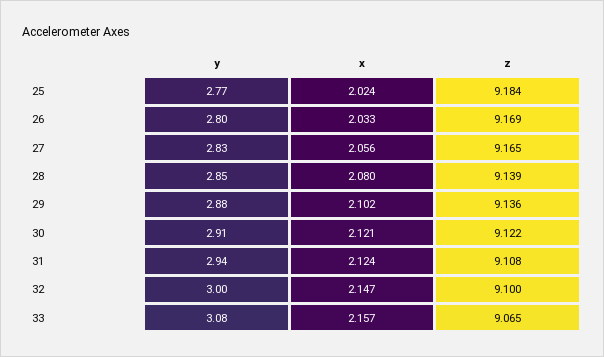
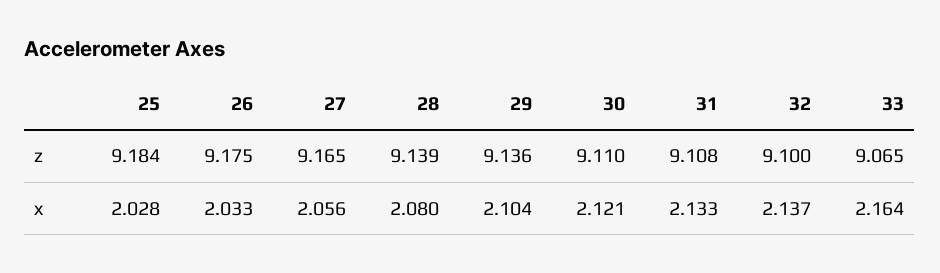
y, 25: 2.77 -> none
x, 25: 2.024 -> 2.028
y, 26: 2.8 -> none
z, 26: 9.169 -> 9.175
y, 27: 2.83 -> none
y, 28: 2.85 -> none
y, 29: 2.88 -> none
x, 29: 2.102 -> 2.104
y, 30: 2.91 -> none
z, 30: 9.122 -> 9.11
y, 31: 2.94 -> none
x, 31: 2.124 -> 2.133
y, 32: 3 -> none
x, 32: 2.147 -> 2.137
y, 33: 3.08 -> none
x, 33: 2.157 -> 2.164

